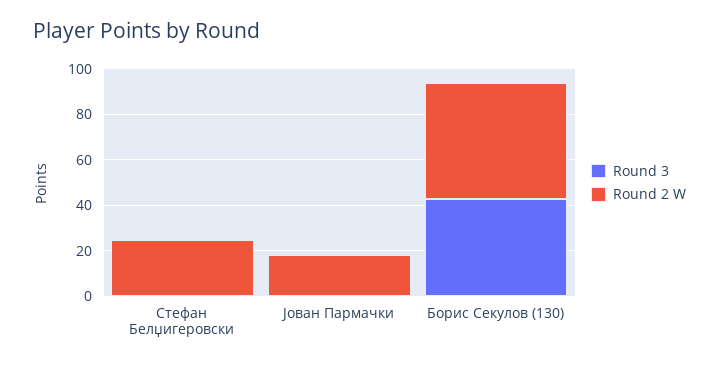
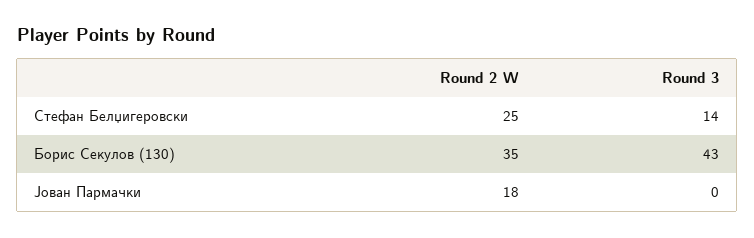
Round 3, Стефан Белџигеровски: 0 -> 14
Round 2 W, Борис Секулов (130): 50 -> 35

